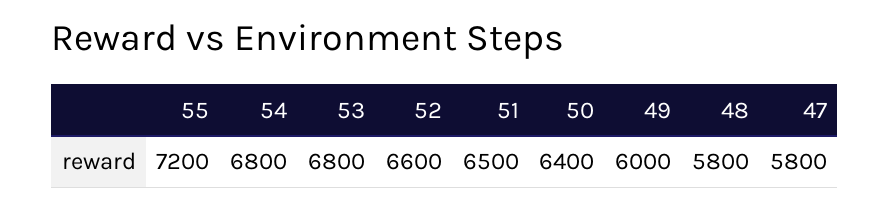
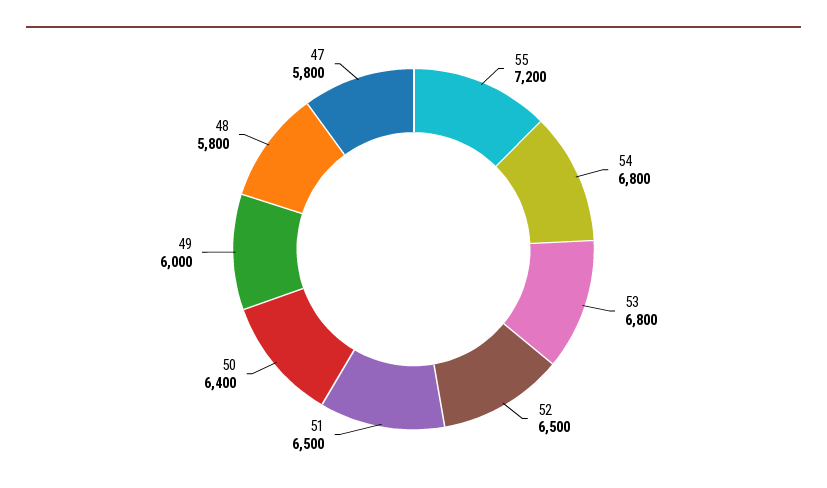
52: 6600 -> 6500

